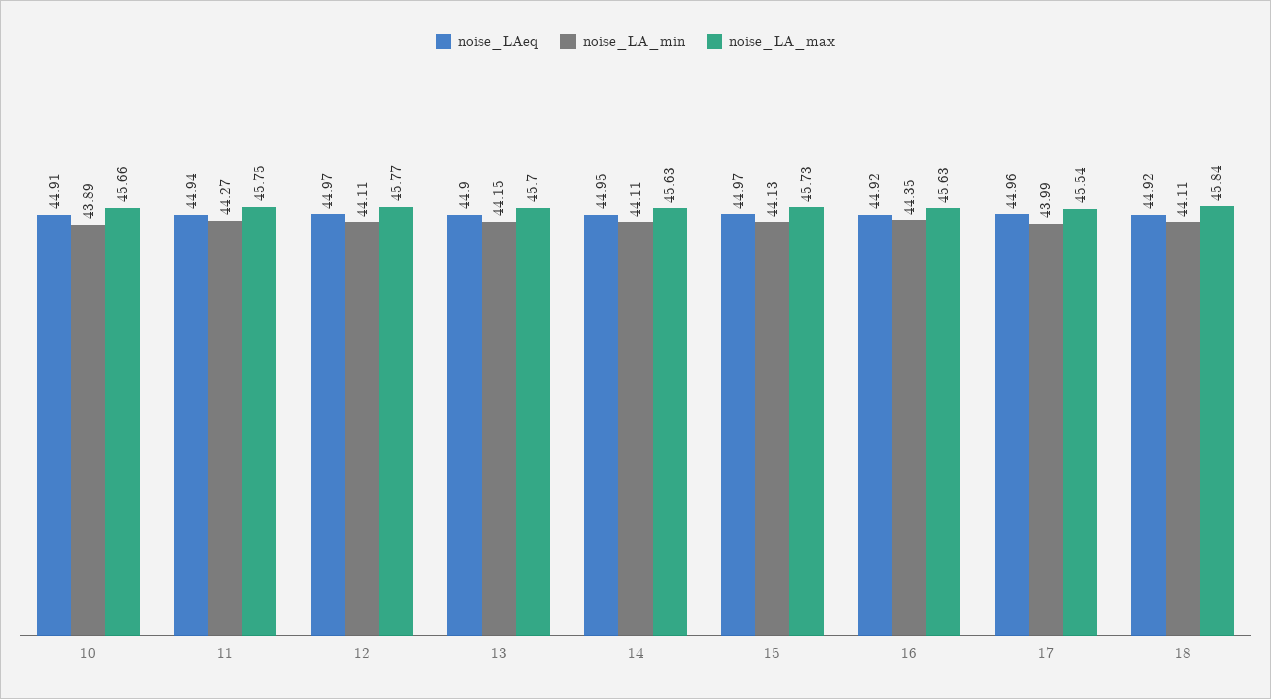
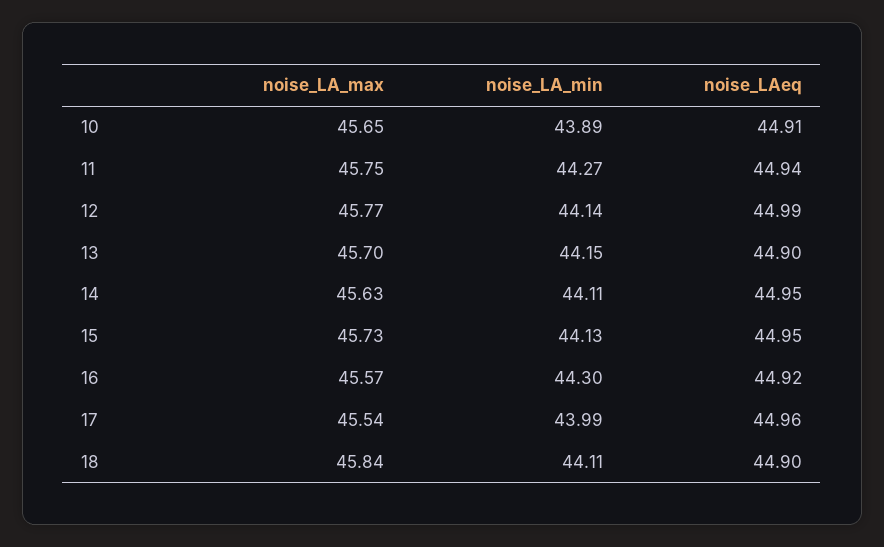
noise_LA_max, 10: 45.66 -> 45.65
noise_LAeq, 12: 44.97 -> 44.99
noise_LA_min, 12: 44.11 -> 44.14
noise_LAeq, 15: 44.97 -> 44.95
noise_LA_min, 16: 44.35 -> 44.3
noise_LA_max, 16: 45.63 -> 45.57
noise_LAeq, 18: 44.92 -> 44.9

